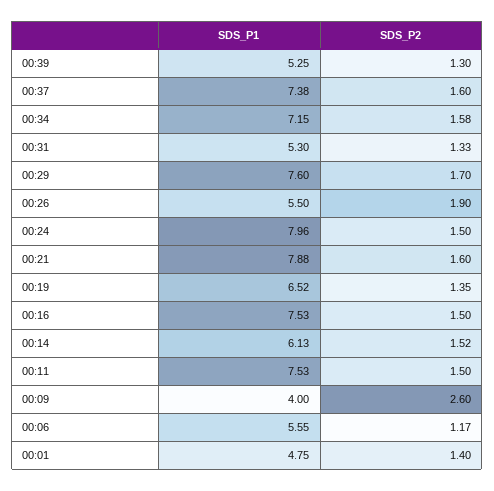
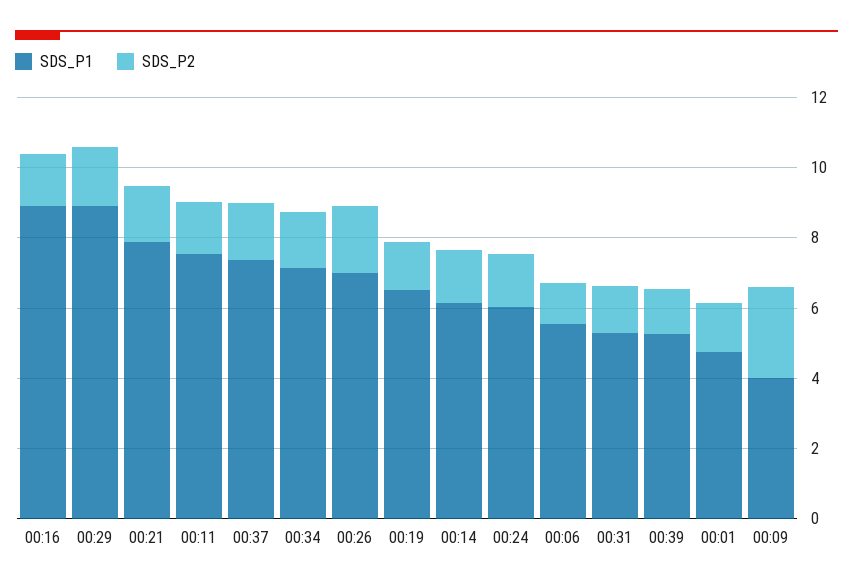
SDS_P1, 00:29: 7.6 -> 9
SDS_P1, 00:26: 5.5 -> 7
SDS_P1, 00:24: 7.96 -> 6
SDS_P1, 00:16: 7.53 -> 9

